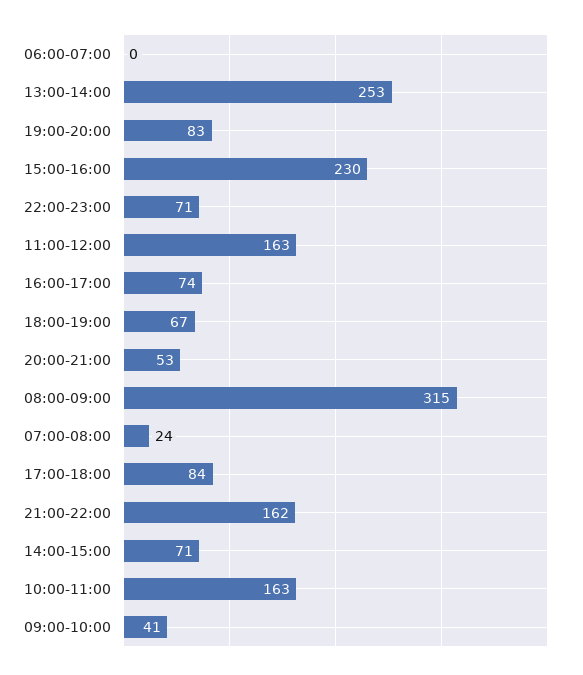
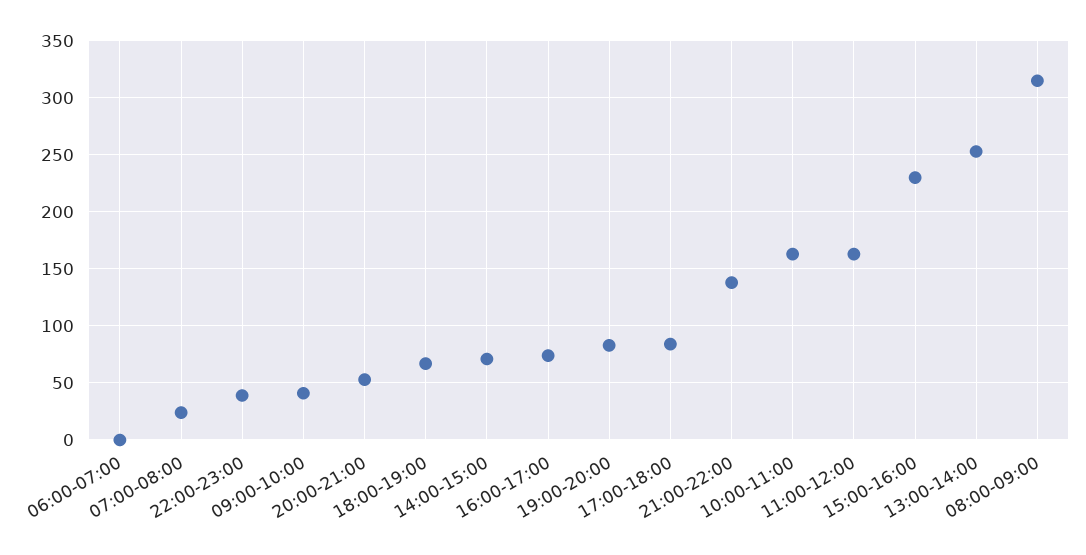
22:00-23:00: 71 -> 40
21:00-22:00: 162 -> 140

